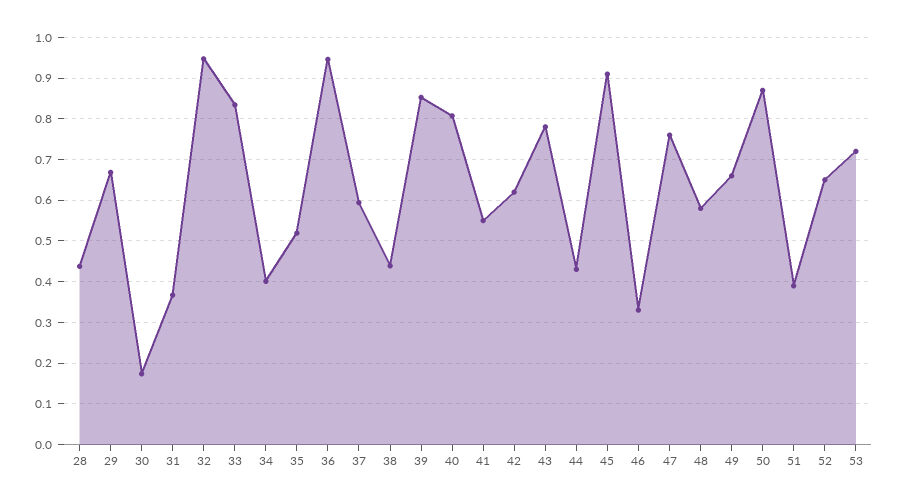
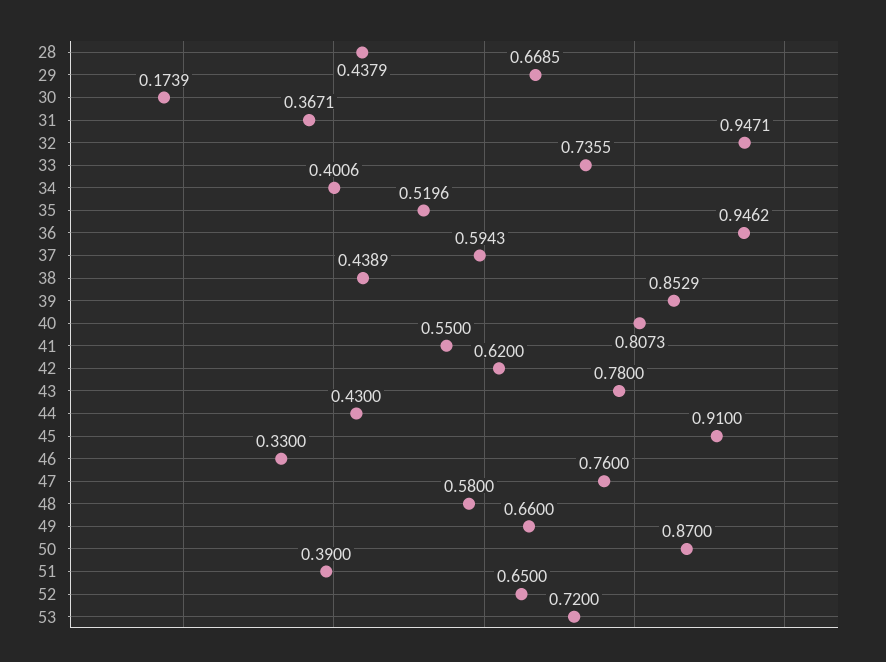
33: 0.84 -> 0.7355

